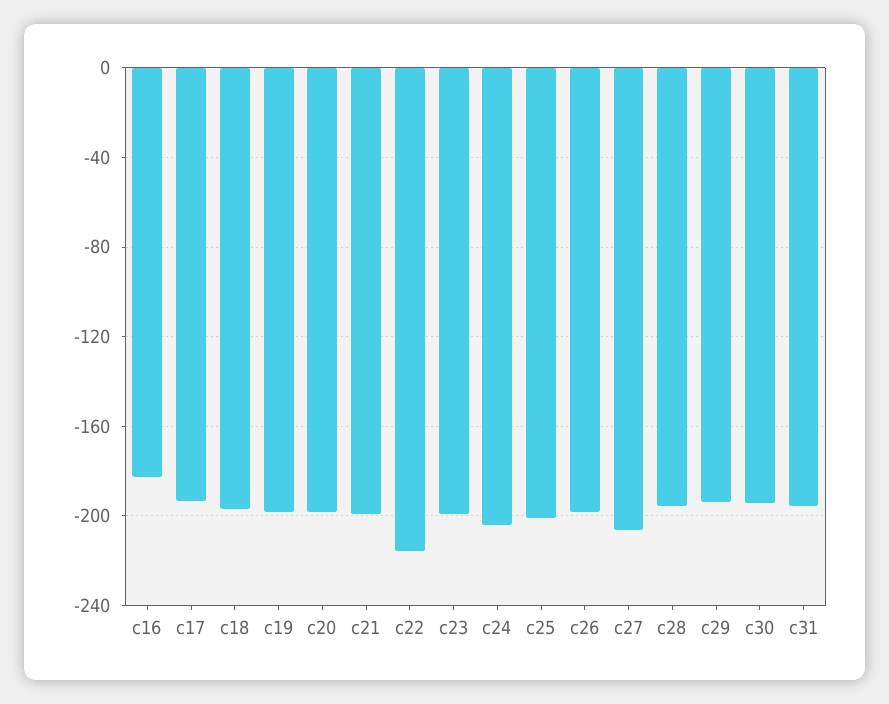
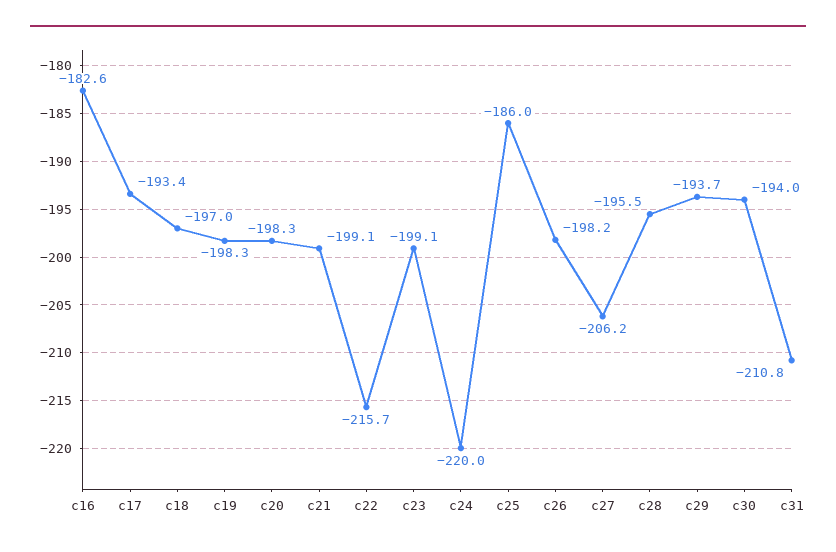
c24: -205 -> -220
c25: -200 -> -186
c31: -195 -> -210.8

